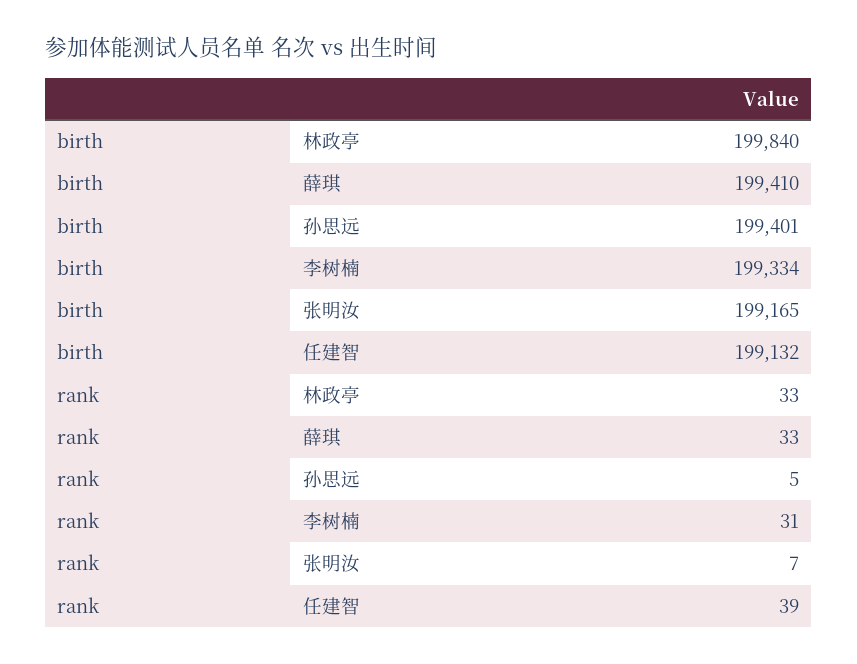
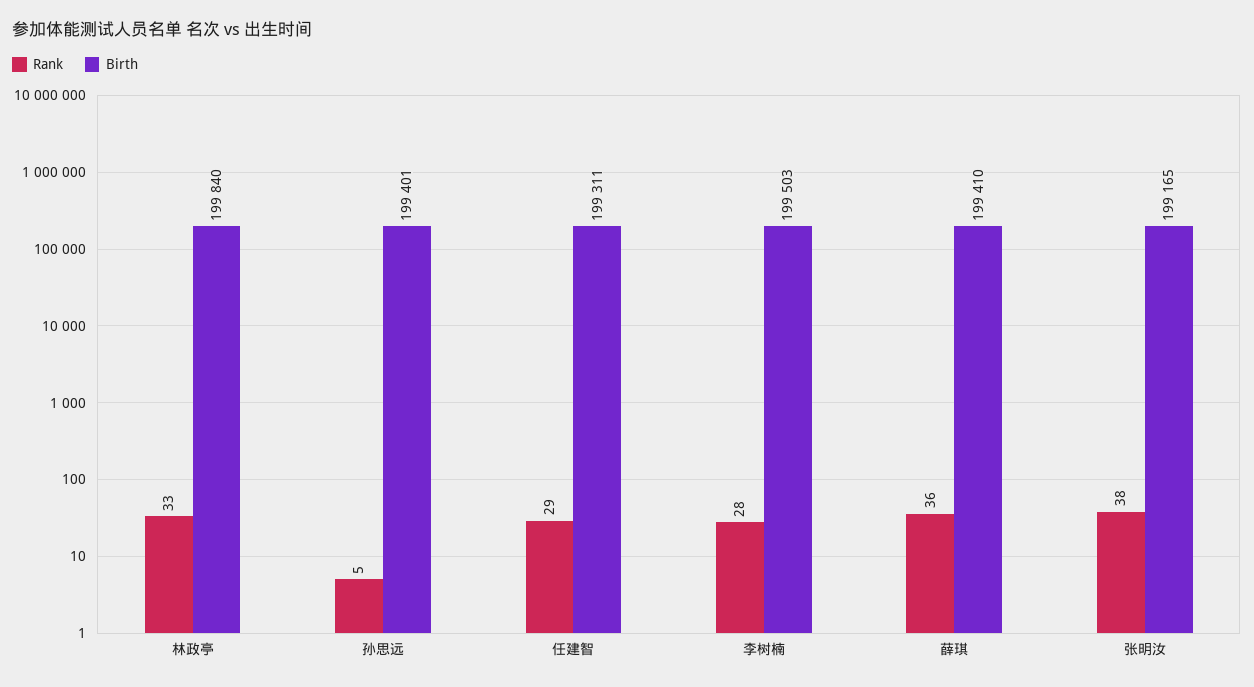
birth, 李树楠: 199334 -> 199503
birth, 任建智: 199132 -> 199311
rank, 薛琪: 33 -> 36
rank, 李树楠: 31 -> 28
rank, 张明汝: 7 -> 38
rank, 任建智: 39 -> 29

